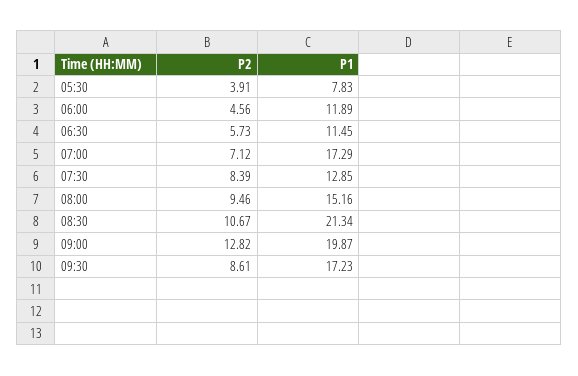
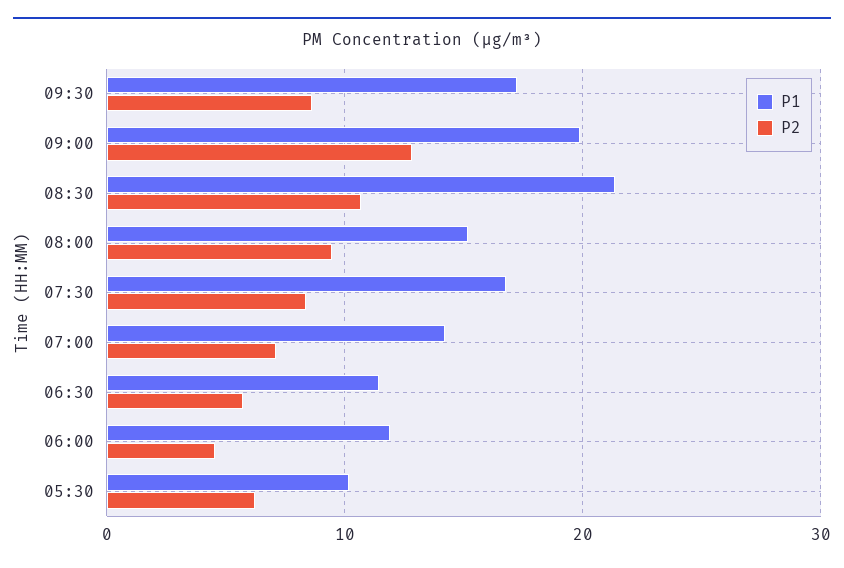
P2, 05:30: 3.91 -> 6
P1, 05:30: 7.83 -> 10
P1, 07:00: 17.29 -> 14
P1, 07:30: 12.85 -> 17

